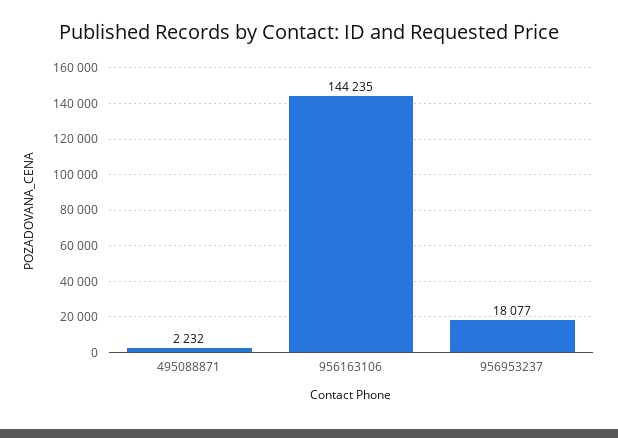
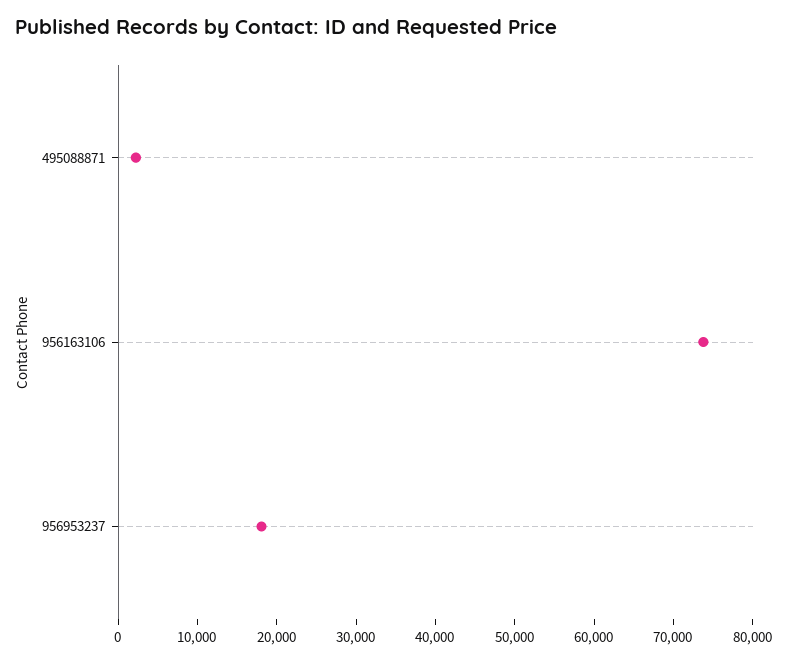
956163106: 144235 -> 74000

